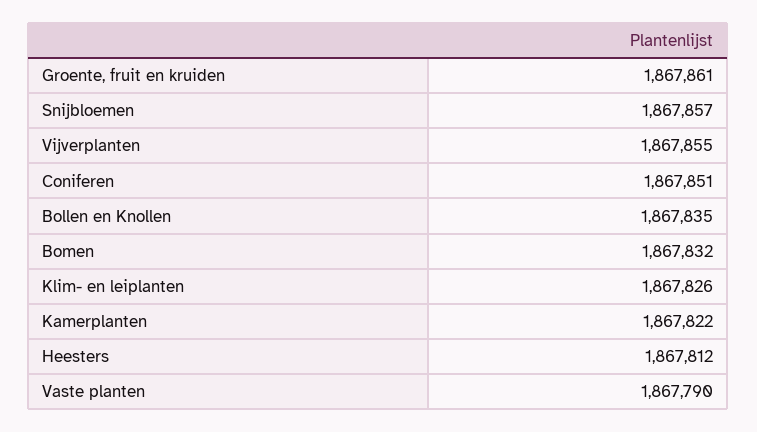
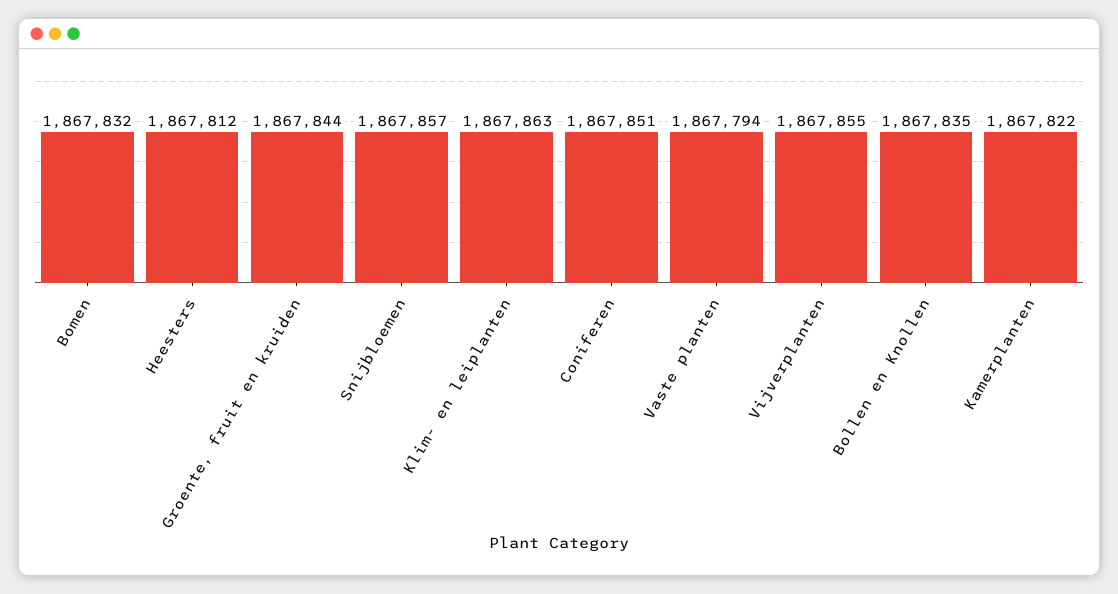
Groente, fruit en kruiden: 1867861 -> 1867844
Klim- en leiplanten: 1867826 -> 1867863
Vaste planten: 1867790 -> 1867794

